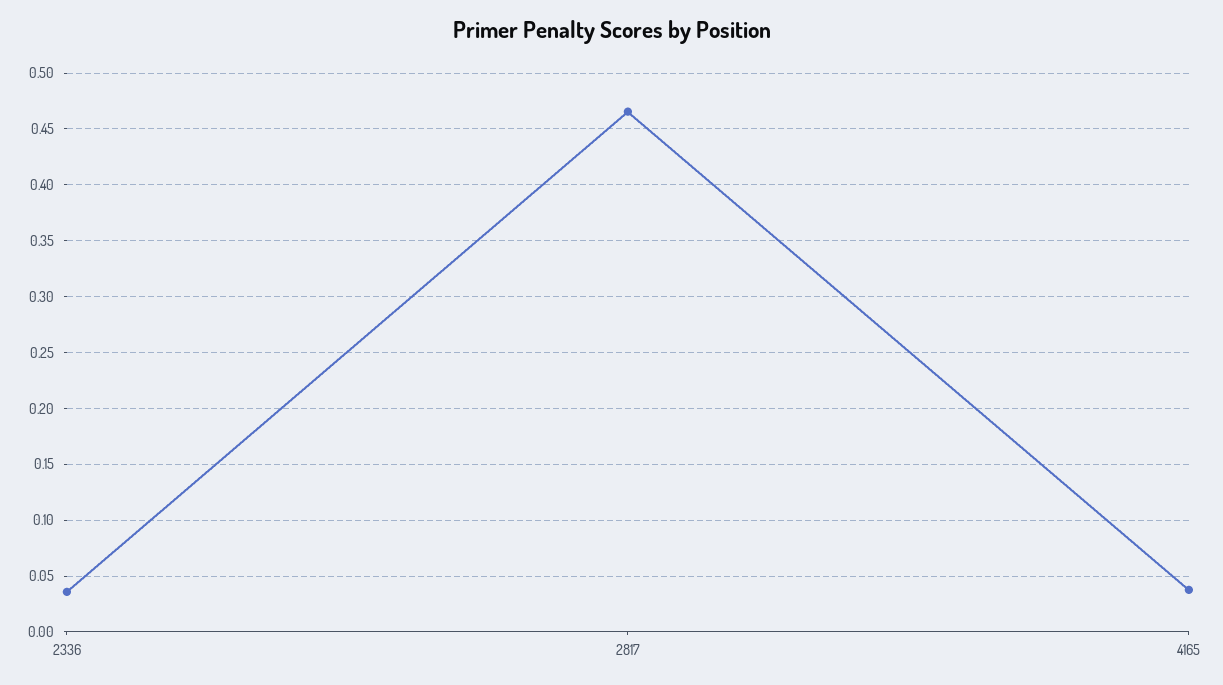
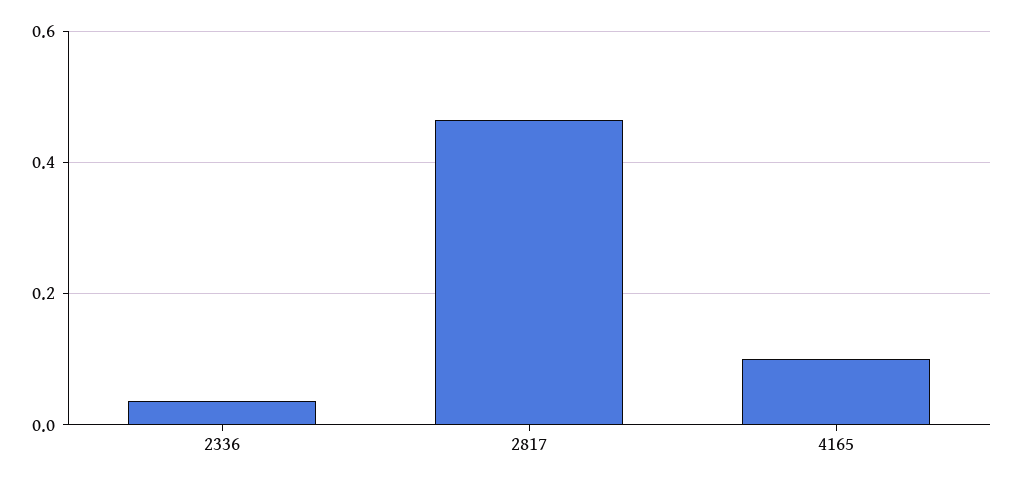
4165: 0.04 -> 0.1

